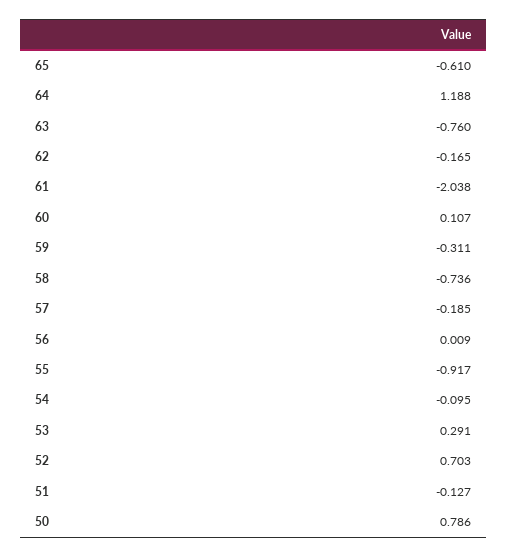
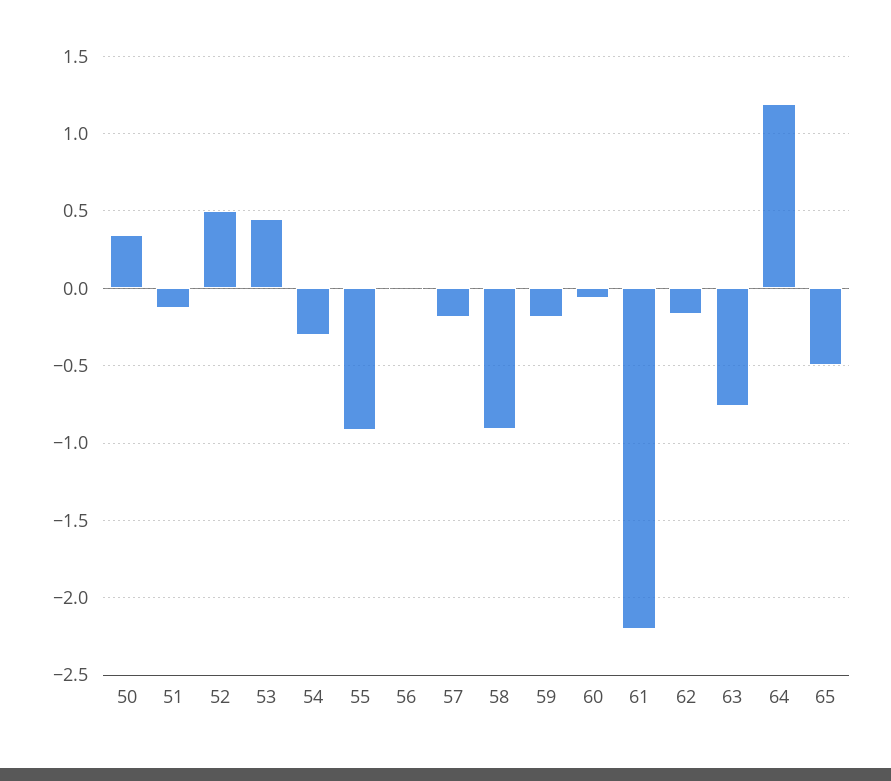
65: -0.61 -> -0.5
61: -2.038 -> -2.2
60: 0.107 -> -0.05
59: -0.311 -> -0.2
58: -0.736 -> -0.9
54: -0.095 -> -0.3
53: 0.291 -> 0.45
52: 0.703 -> 0.5
50: 0.786 -> 0.35

